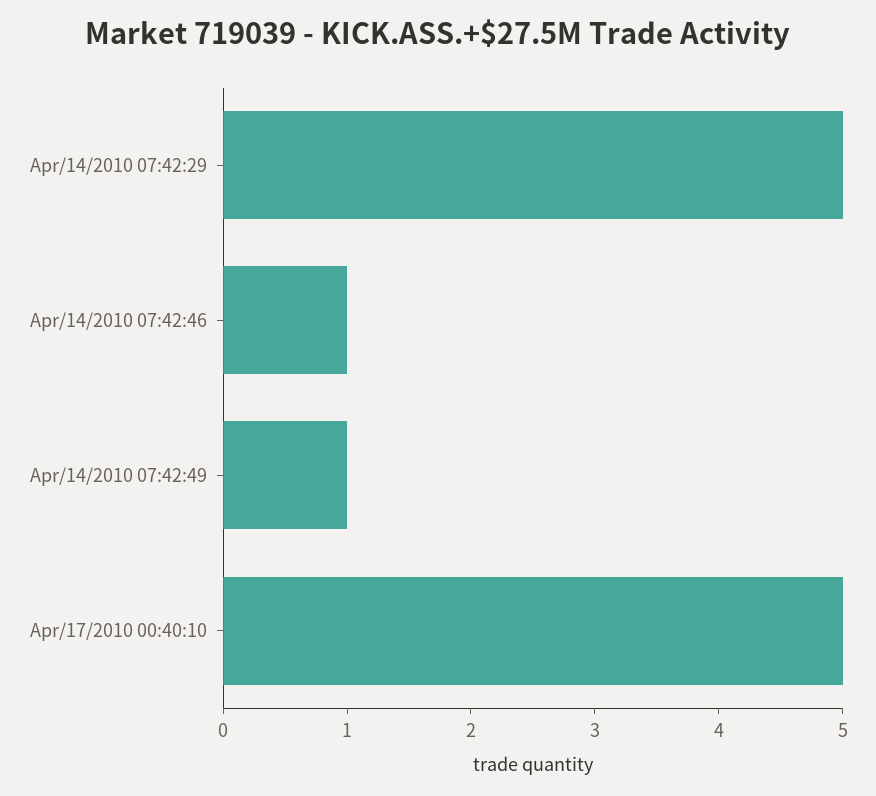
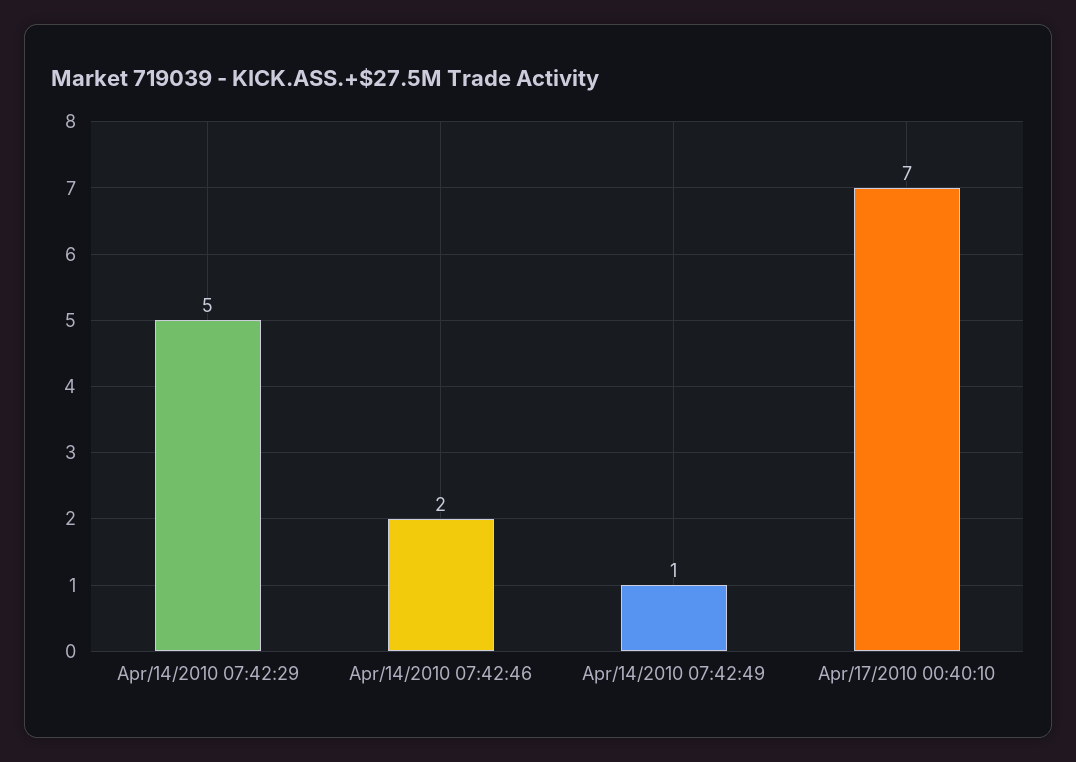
Apr/14/2010 07:42:46: 1 -> 2
Apr/17/2010 00:40:10: 5 -> 7

